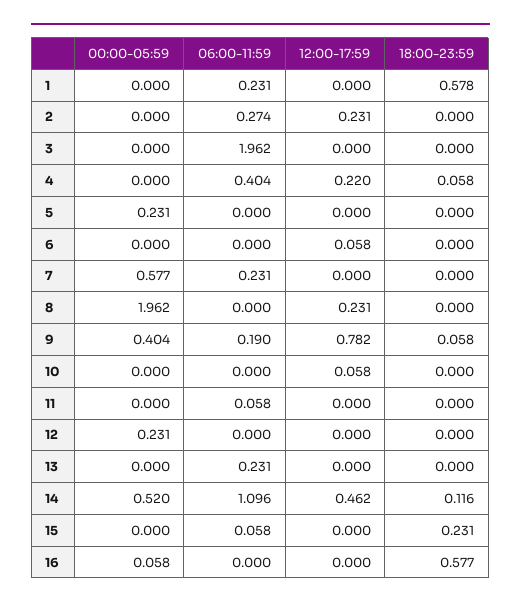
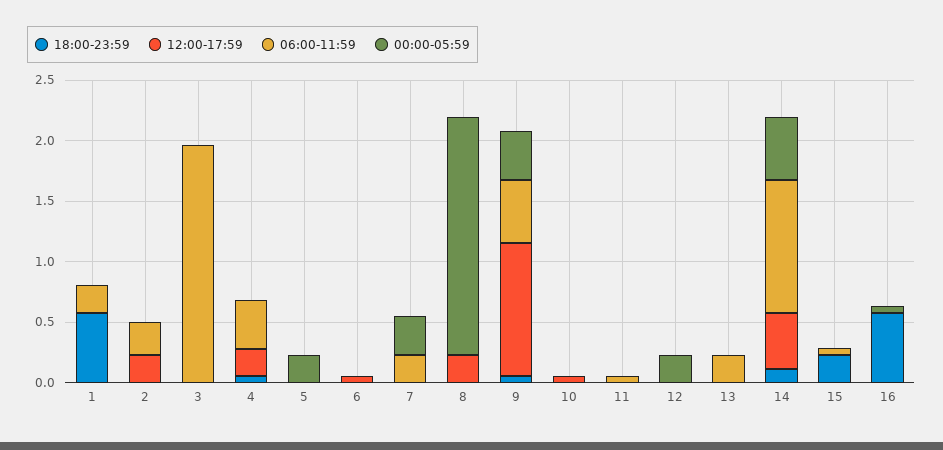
00:00-05:59, 7: 0.577 -> 0.3
06:00-11:59, 9: 0.19 -> 0.5
12:00-17:59, 9: 0.782 -> 1.1

